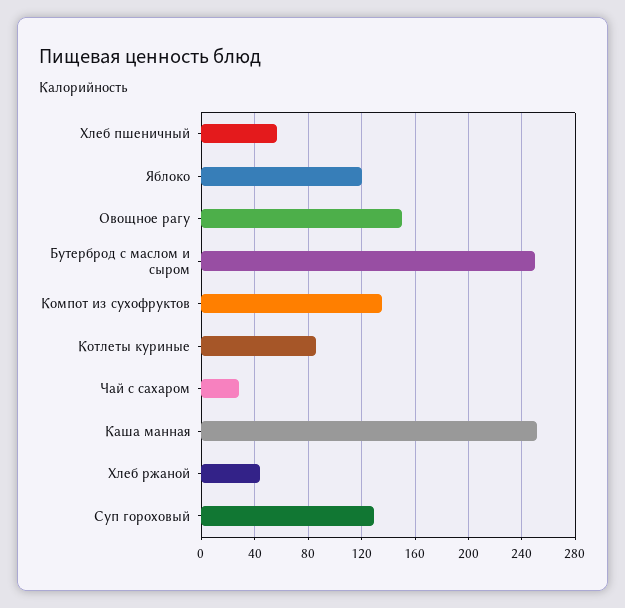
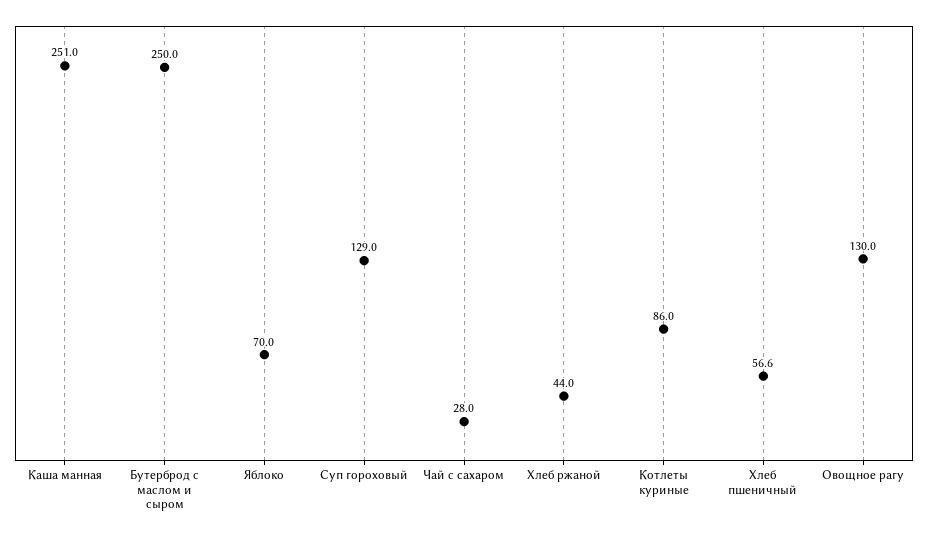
Яблоко: 120 -> 70
Овощное рагу: 150 -> 130
Компот из сухофруктов: 135 -> none

